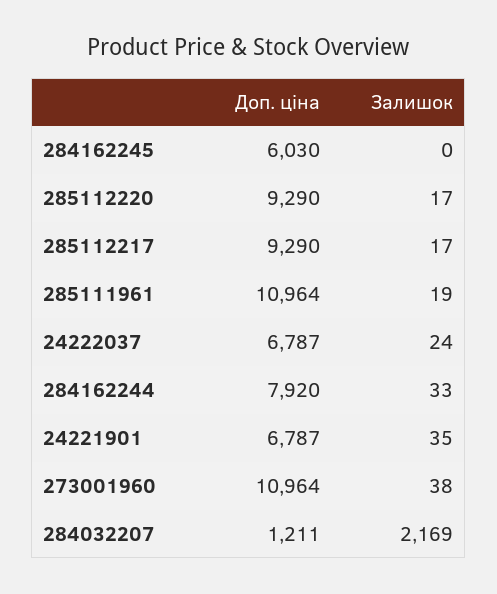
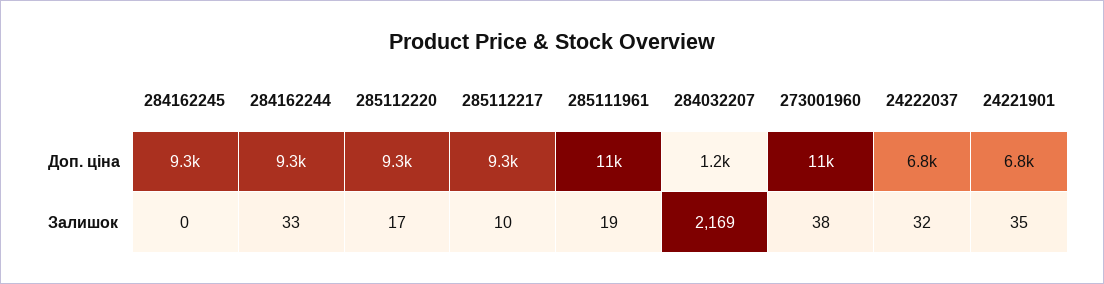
Доп. ціна, 284162245: 6030 -> 9300
Залишок, 285112217: 17 -> 10
Залишок, 24222037: 24 -> 32
Доп. ціна, 284162244: 7920 -> 9300

